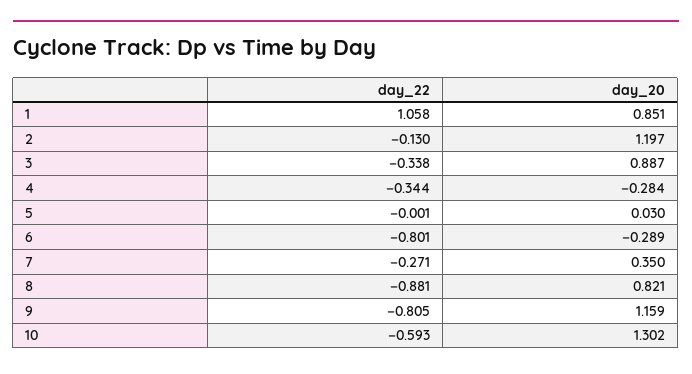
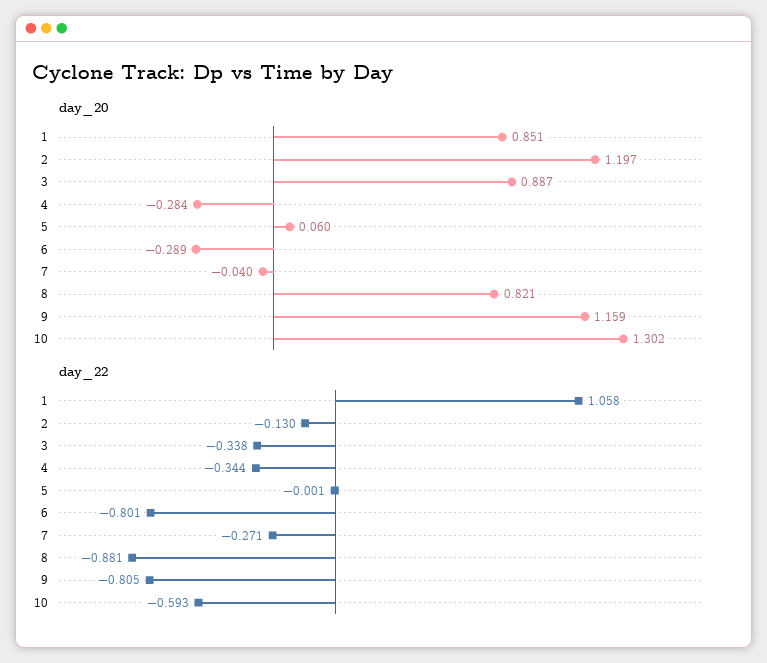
day_20, 5: 0.03 -> 0.06
day_20, 7: 0.35 -> -0.04

